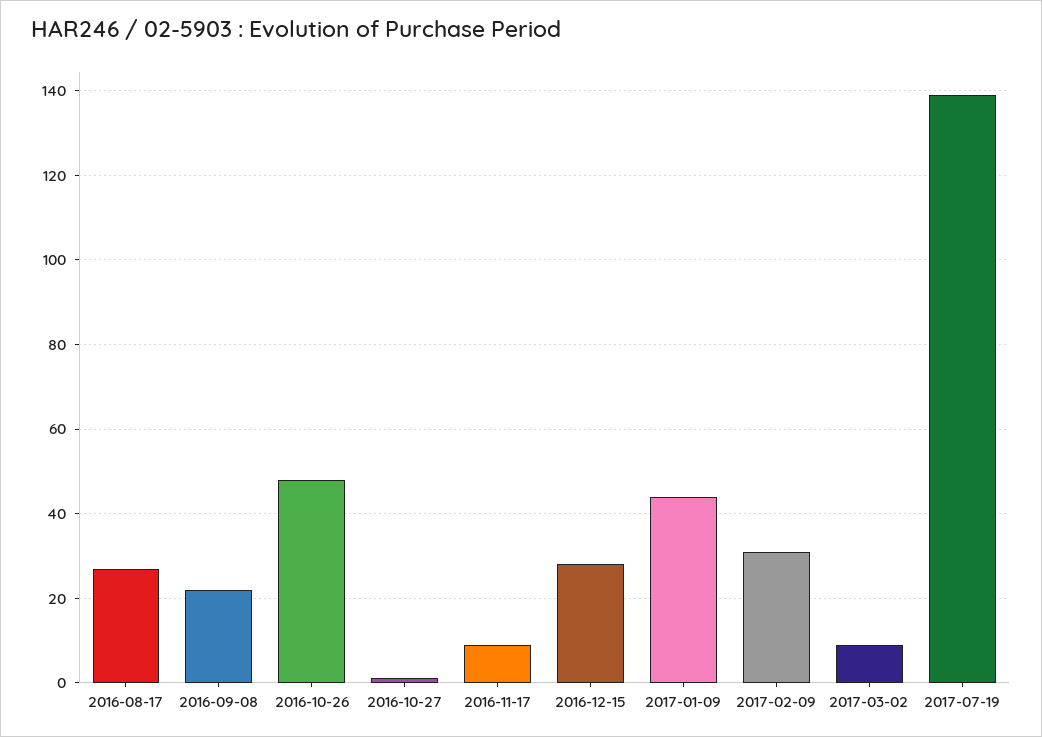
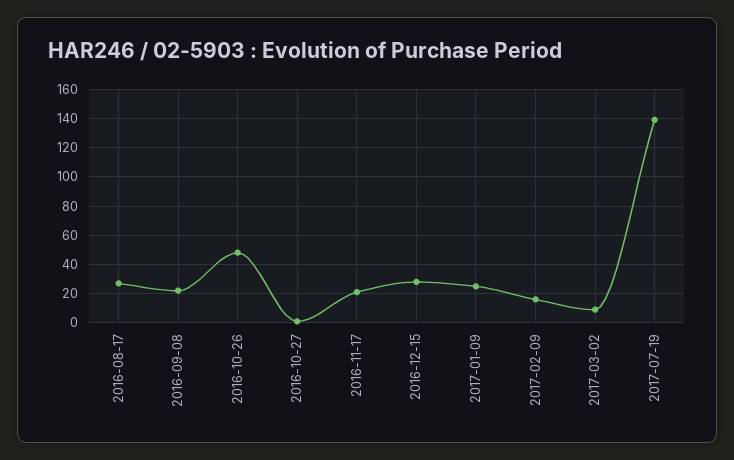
2016-11-17: 10 -> 20
2017-01-09: 45 -> 25
2017-02-09: 30 -> 15

